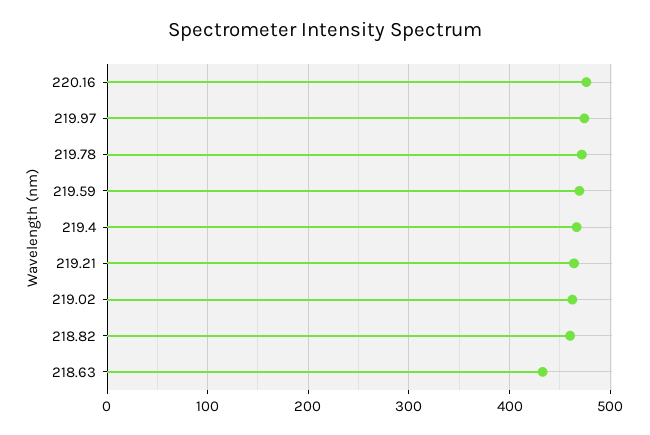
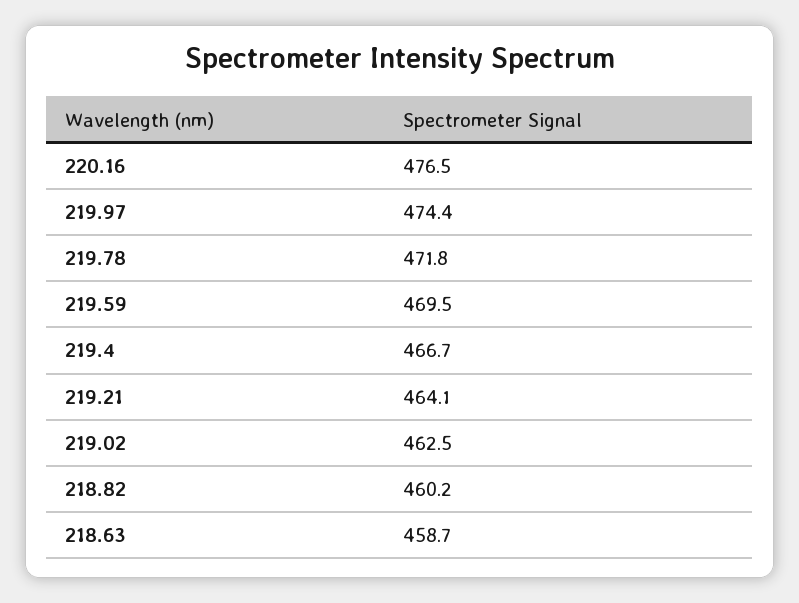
218.63: 430 -> 458.7

